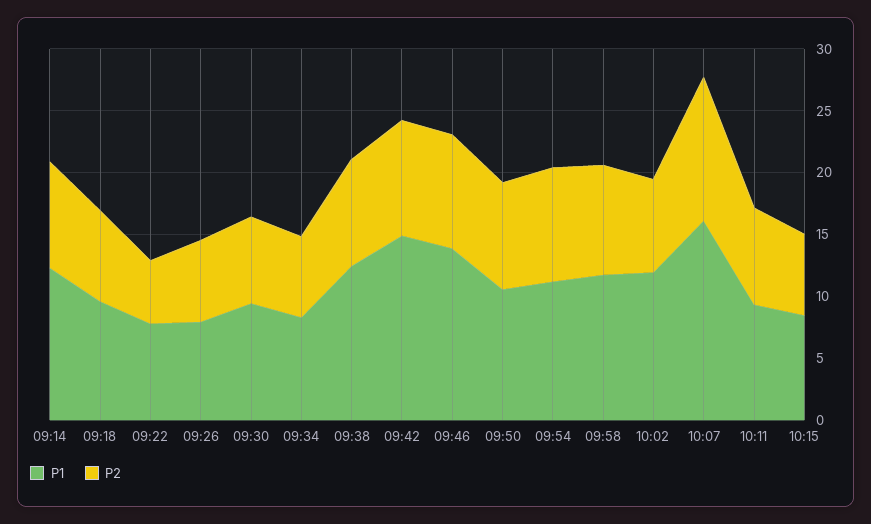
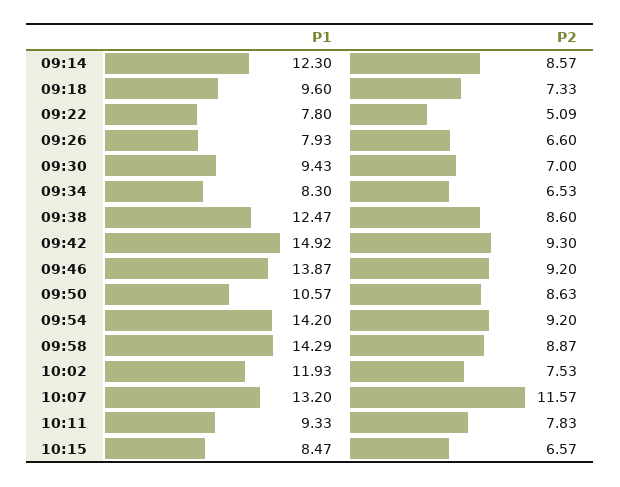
P1, 09:54: 11 -> 14.2
P1, 09:58: 12 -> 14.29
P1, 10:07: 16 -> 13.2

